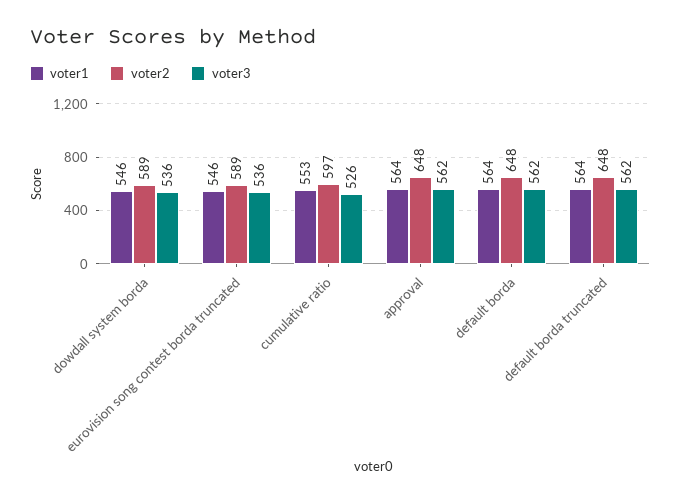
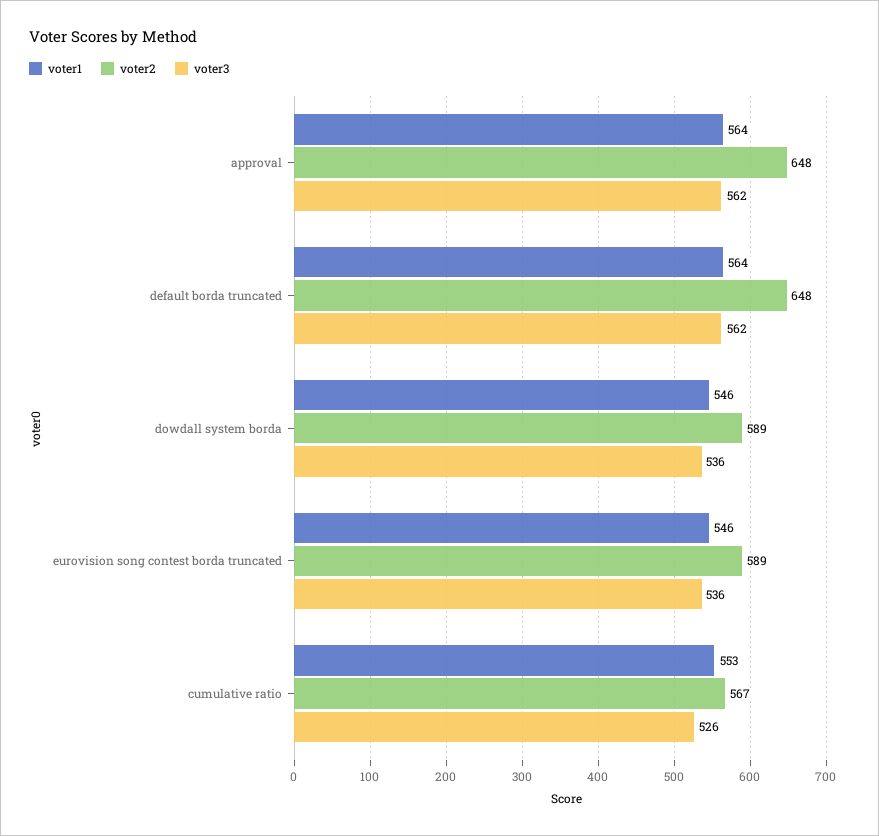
voter2, cumulative ratio: 597 -> 567
voter1, default borda: 564 -> none
voter2, default borda: 648 -> none
voter3, default borda: 562 -> none

